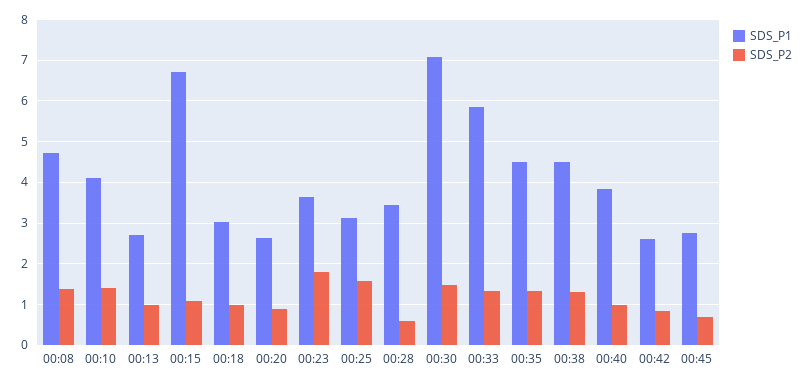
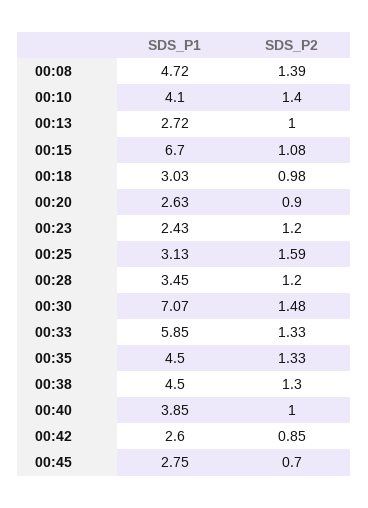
SDS_P1, 00:23: 3.6 -> 2.43
SDS_P2, 00:23: 1.8 -> 1.2
SDS_P2, 00:28: 0.6 -> 1.2

